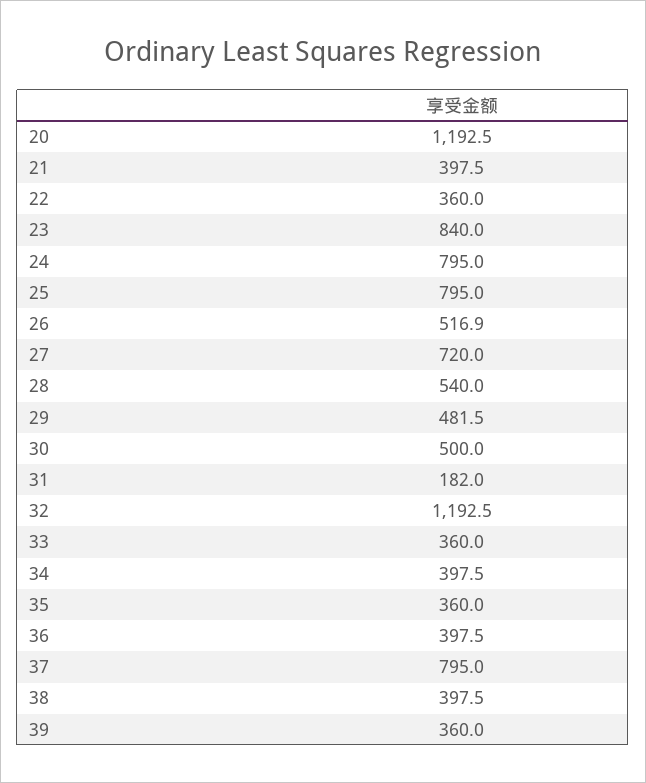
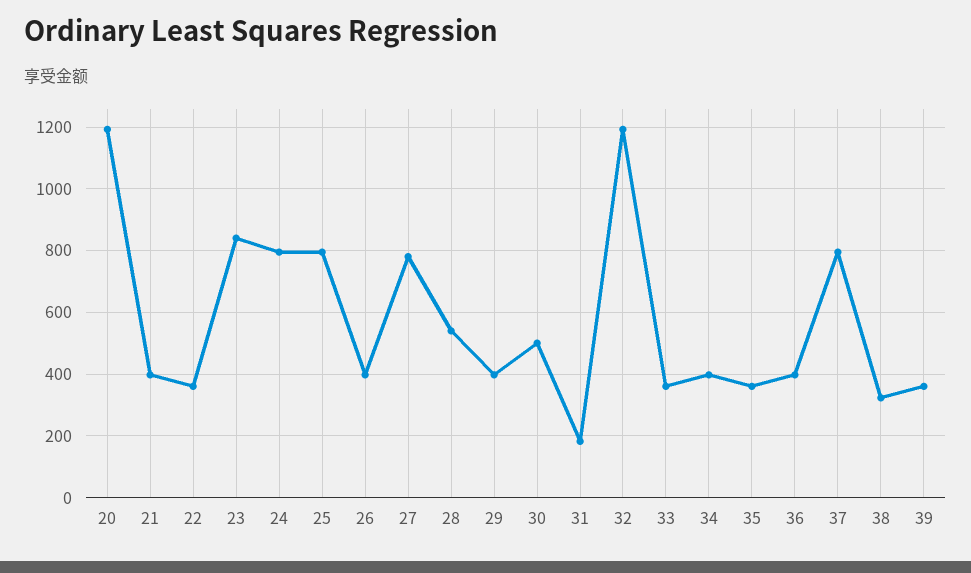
26: 516.9 -> 400
27: 720 -> 780
29: 481.5 -> 400
38: 397.5 -> 320

